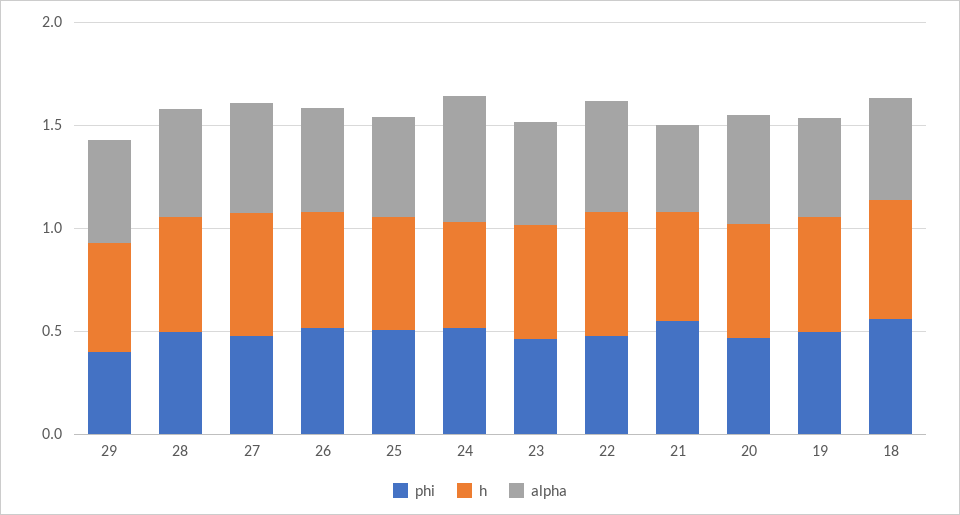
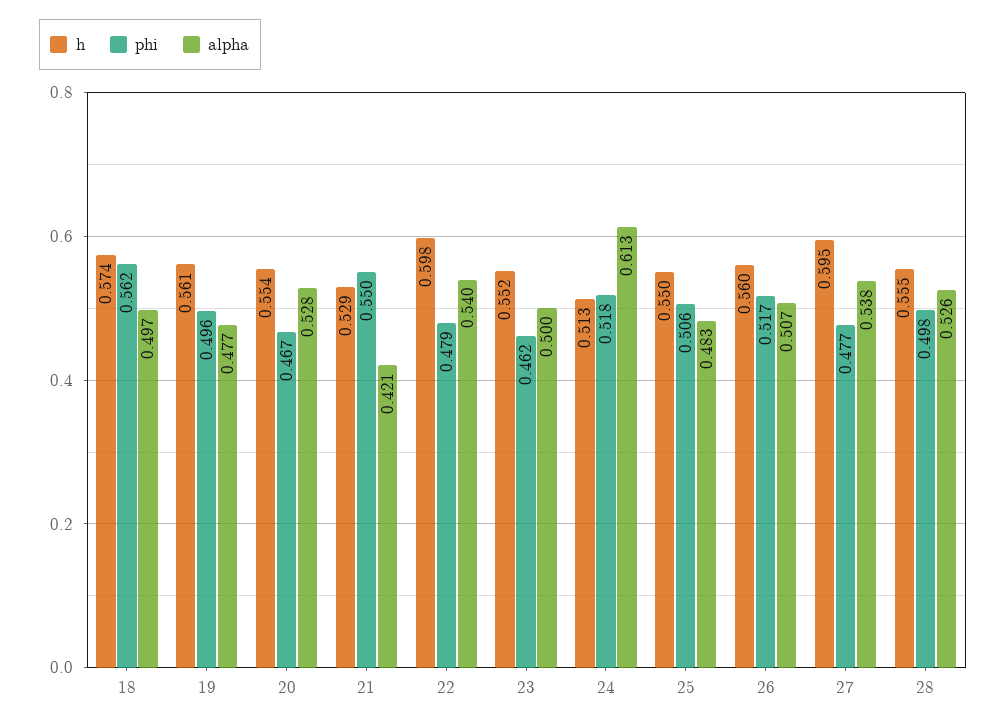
phi, 29: 0.4 -> none
h, 29: 0.5 -> none
alpha, 29: 0.5 -> none

